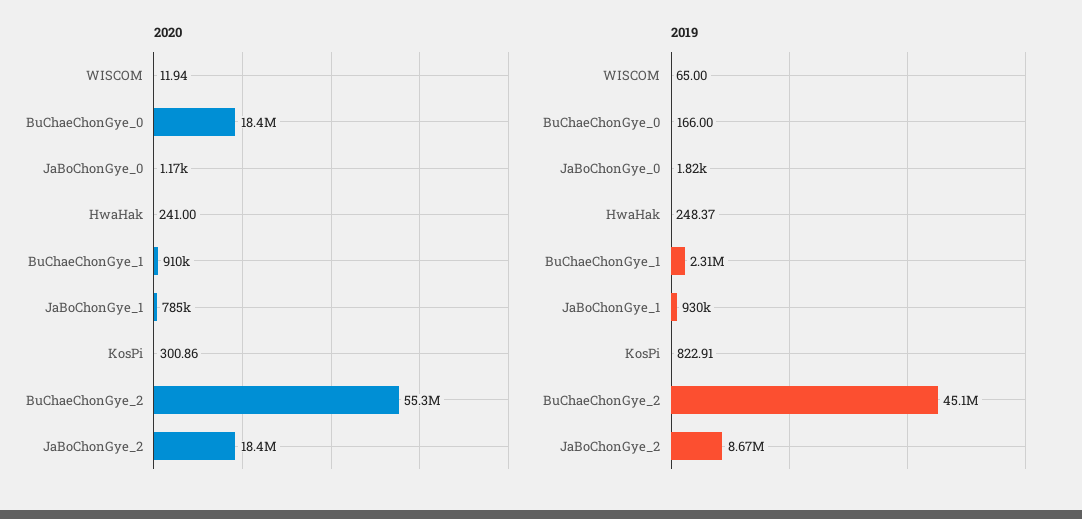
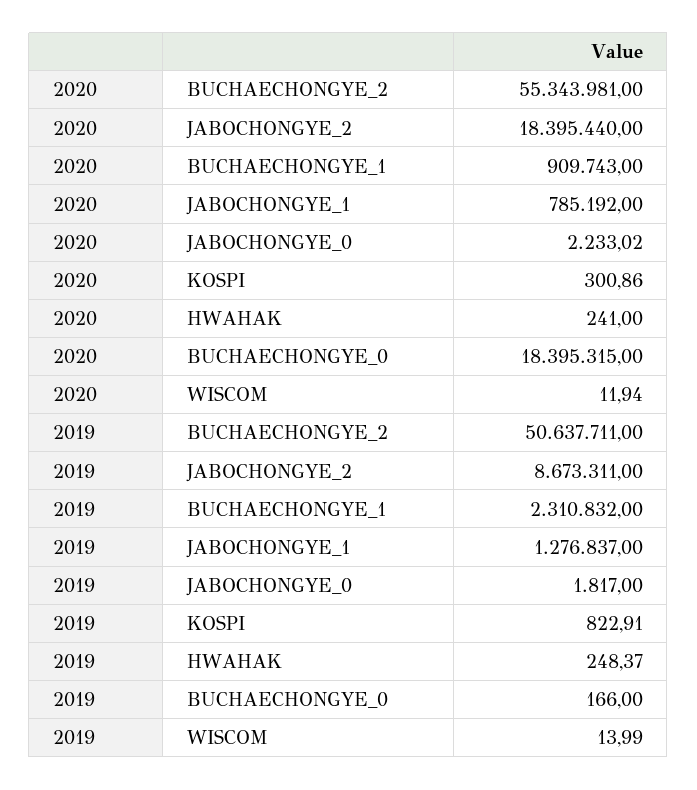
2020, JaBoChonGye_0: 1170 -> 2233.02
2019, WISCOM: 65 -> 13.99
2019, JaBoChonGye_1: 930000 -> 1276837
2019, BuChaeChonGye_2: 45100000 -> 50637711

